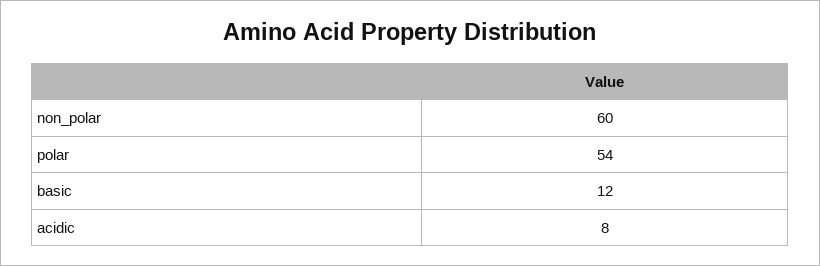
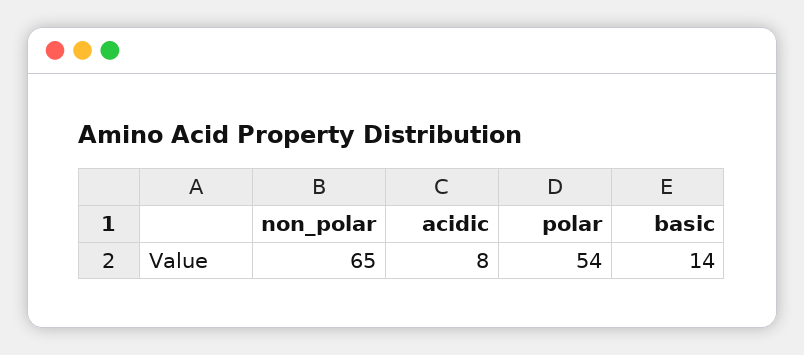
non_polar: 60 -> 65
basic: 12 -> 14

